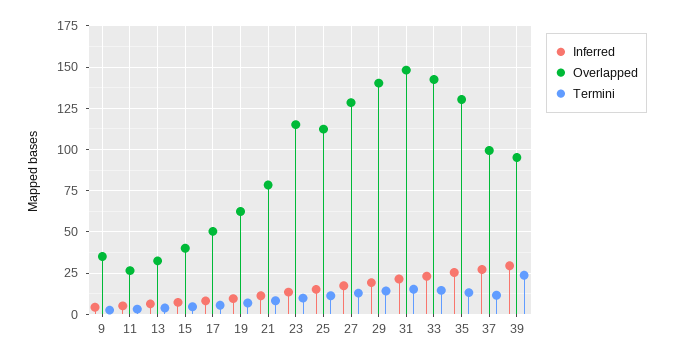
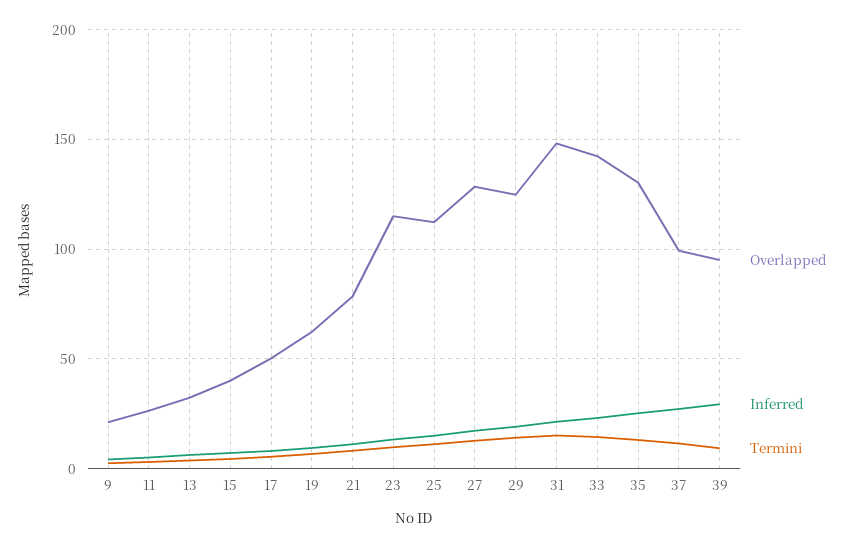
Overlapped, 9: 35 -> 20
Overlapped, 29: 140 -> 125
Termini, 39: 25 -> 10

